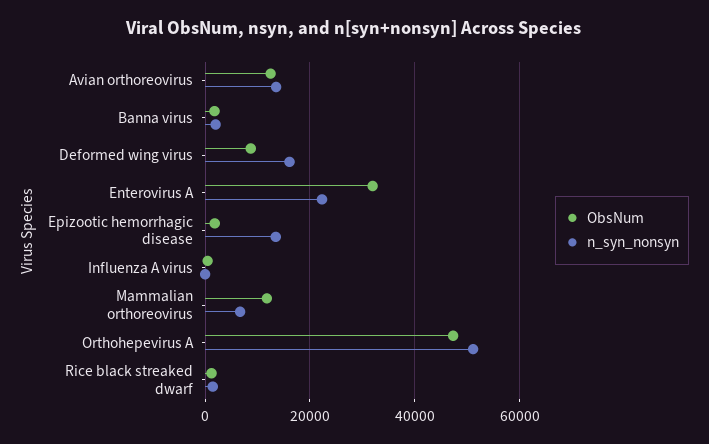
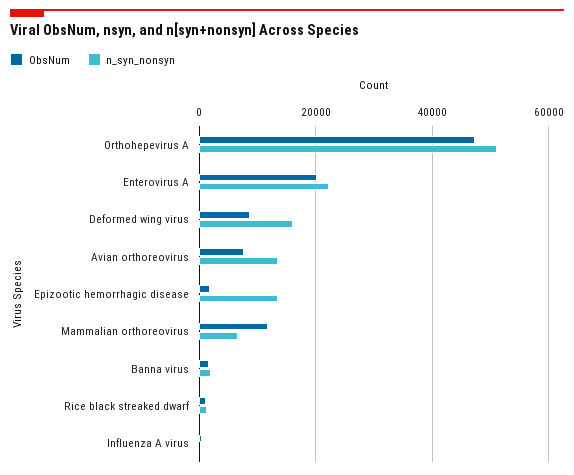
ObsNum, Avian orthoreovirus: 12000 -> 8000
ObsNum, Enterovirus A: 32000 -> 20000

